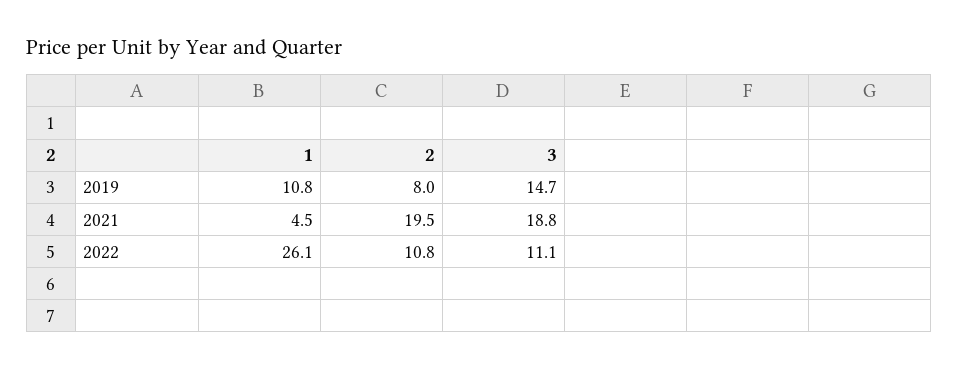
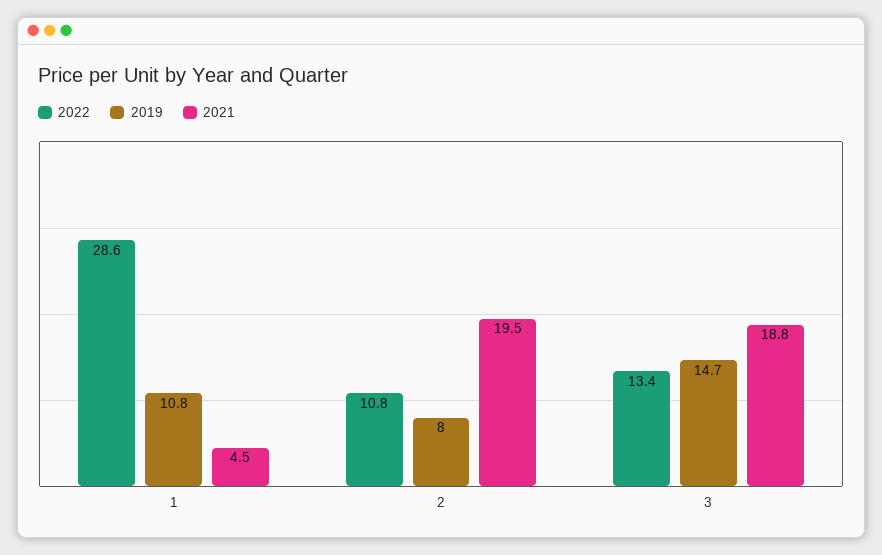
2022, 1: 26.1 -> 28.6
2022, 3: 11.1 -> 13.4

